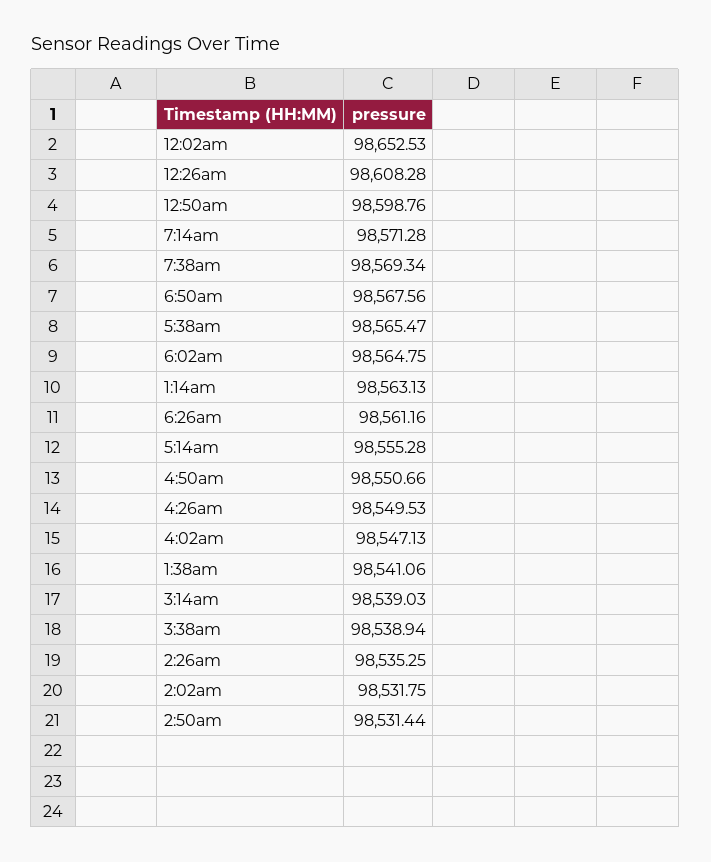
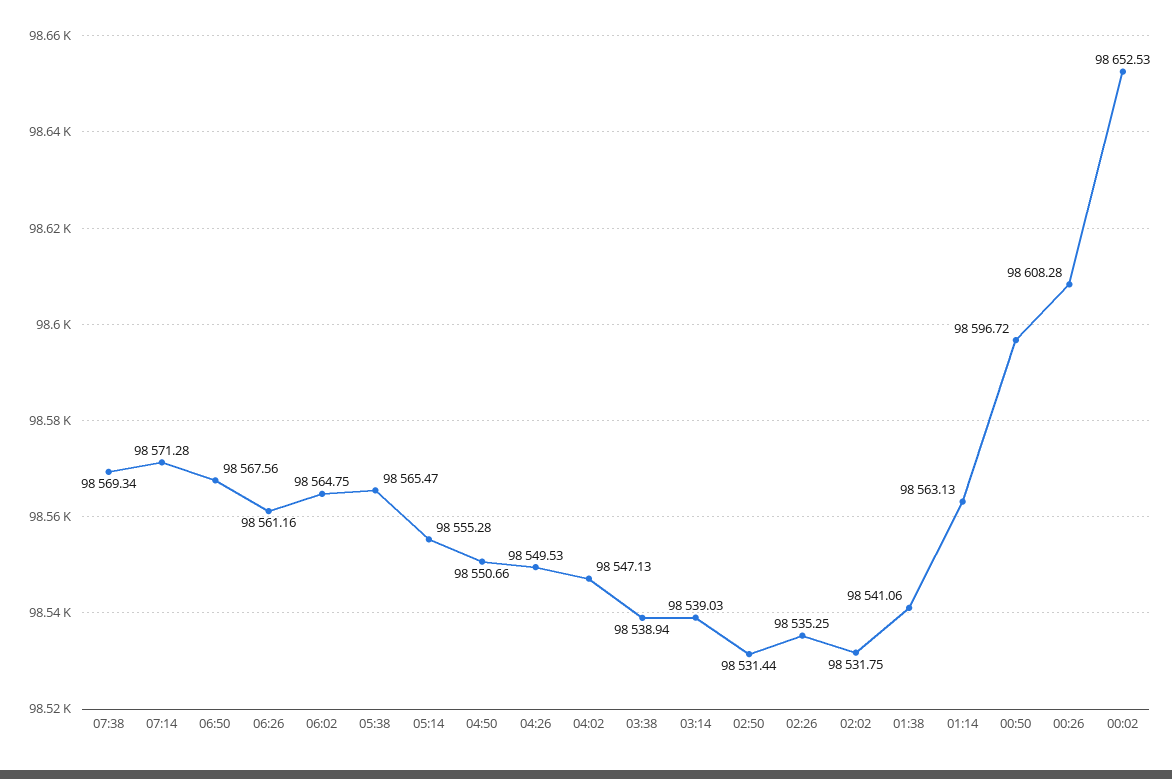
12:50am: 98598.76 -> 98596.72

